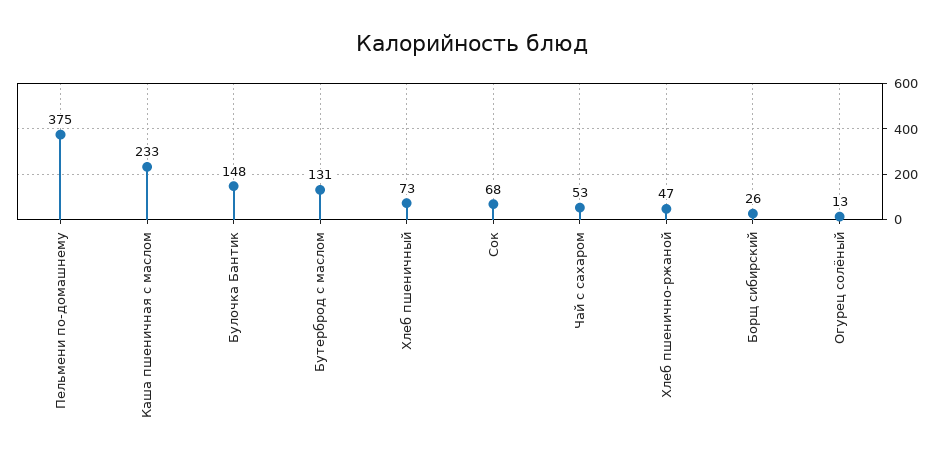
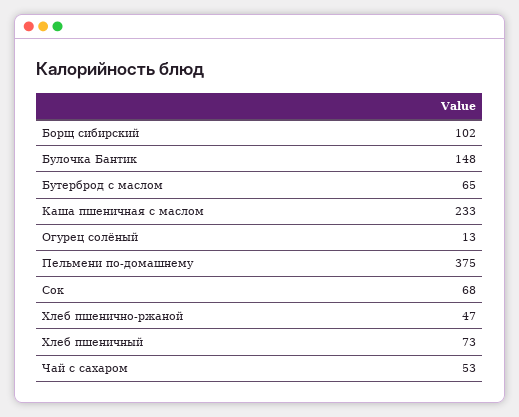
Бутерброд с маслом: 131 -> 65
Борщ сибирский: 26 -> 102

